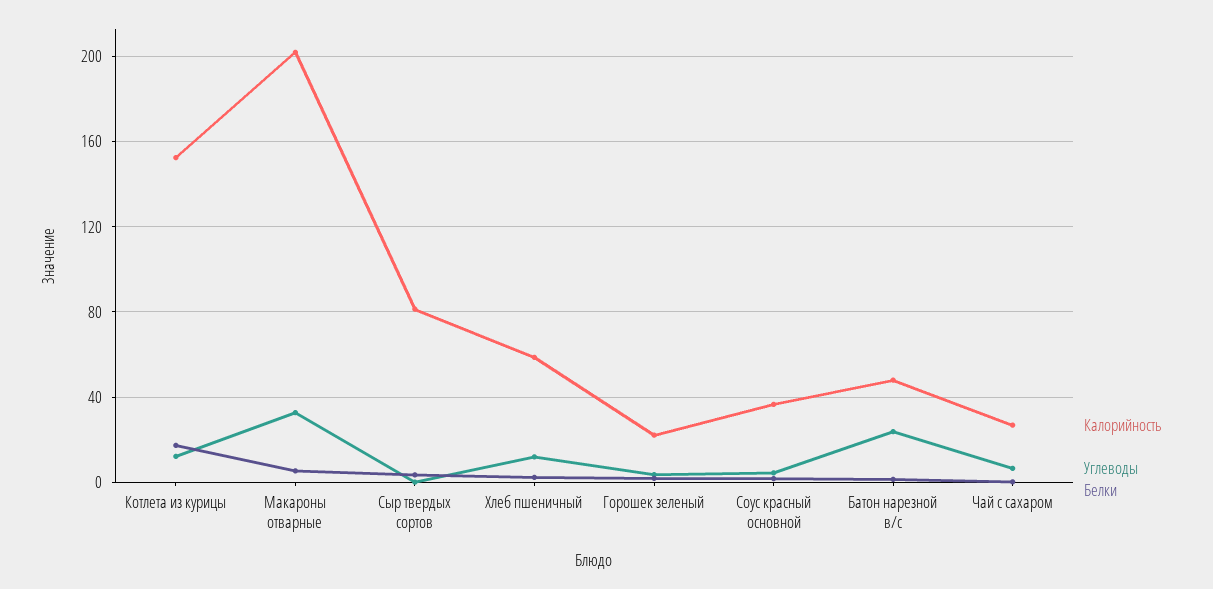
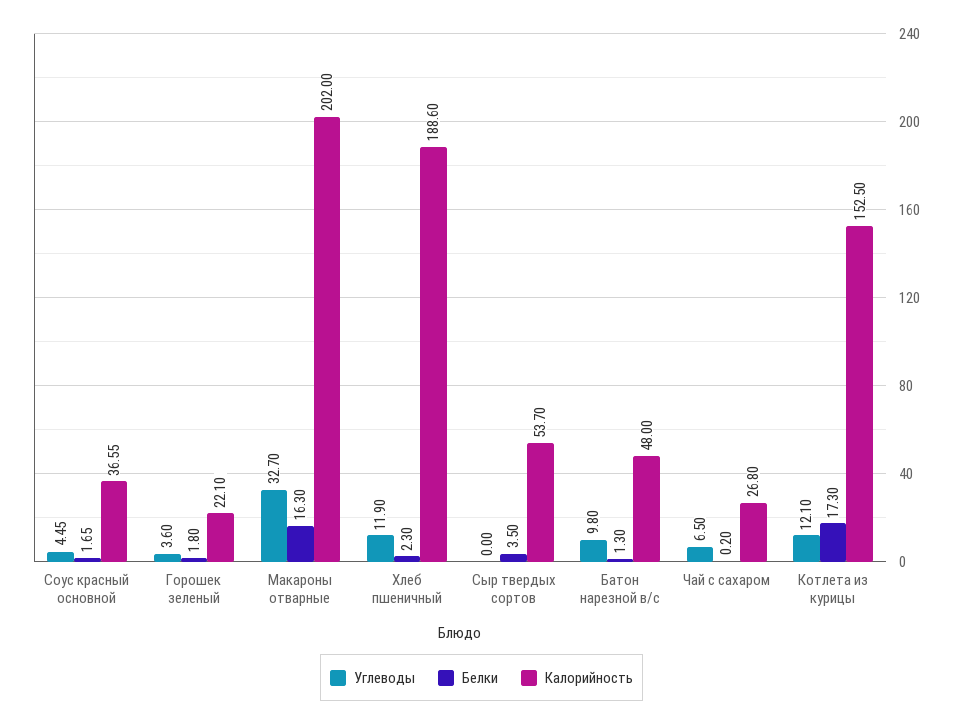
Белки, Макароны отварные: 5 -> 16.3
Калорийность, Сыр твердых сортов: 80 -> 53.7
Калорийность, Хлеб пшеничный: 60 -> 188.6
Углеводы, Батон нарезной в/с: 25 -> 9.8

